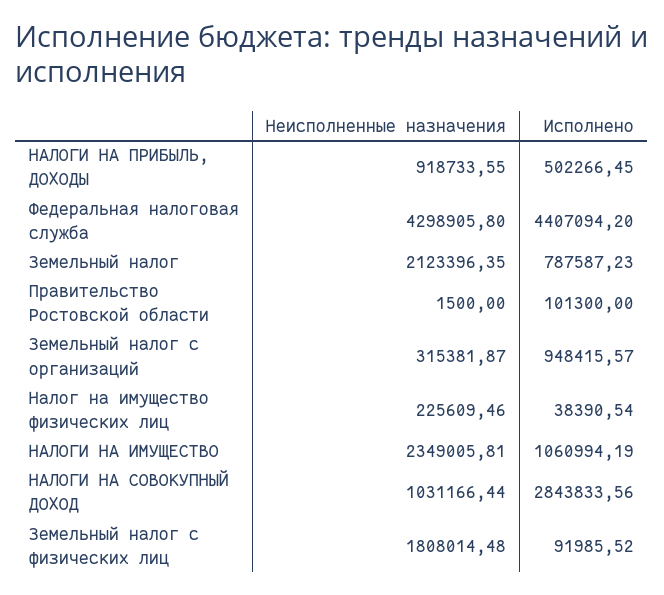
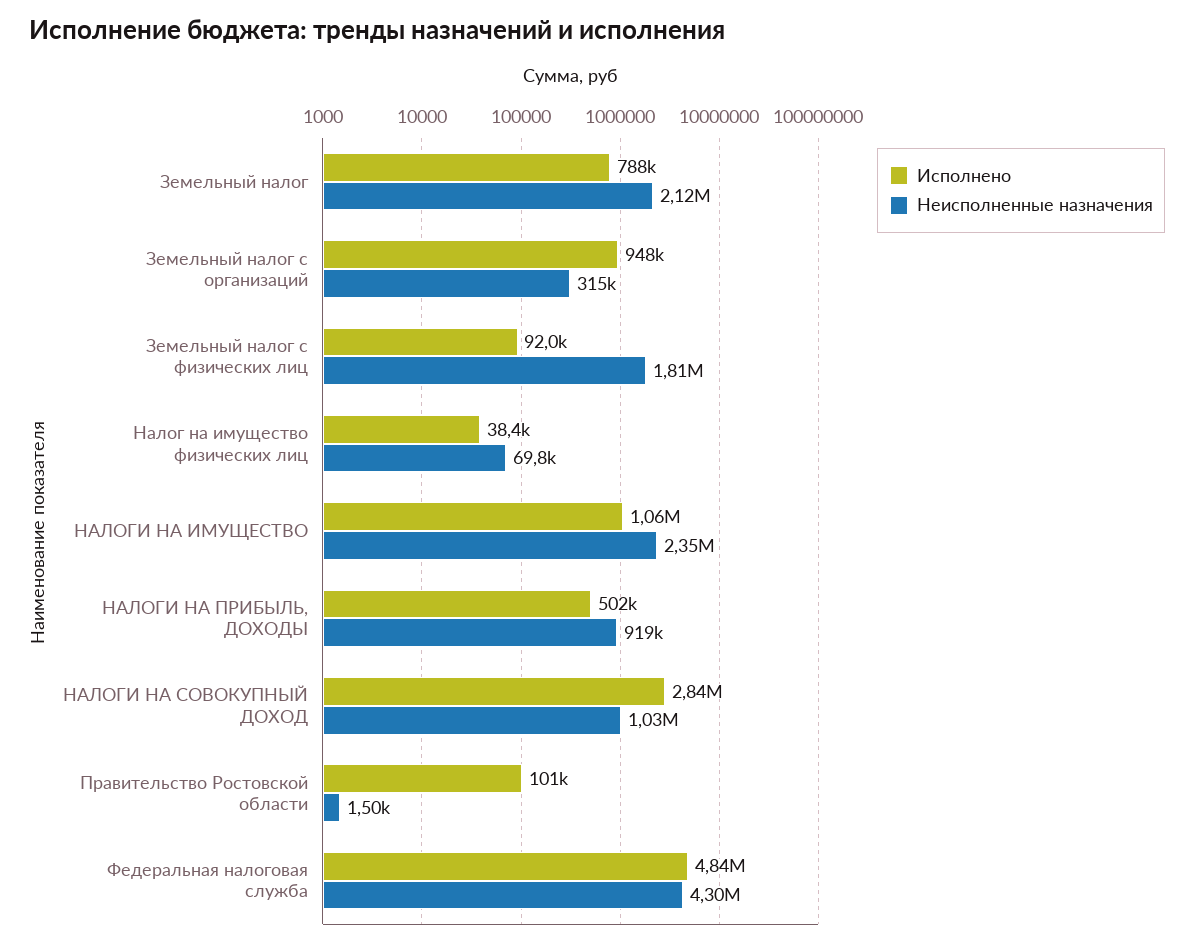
Исполнено, Федеральная налоговая служба: 4407094.2 -> 4840000
Неисполненные назначения, Налог на имущество физических лиц: 225609.46 -> 69800

